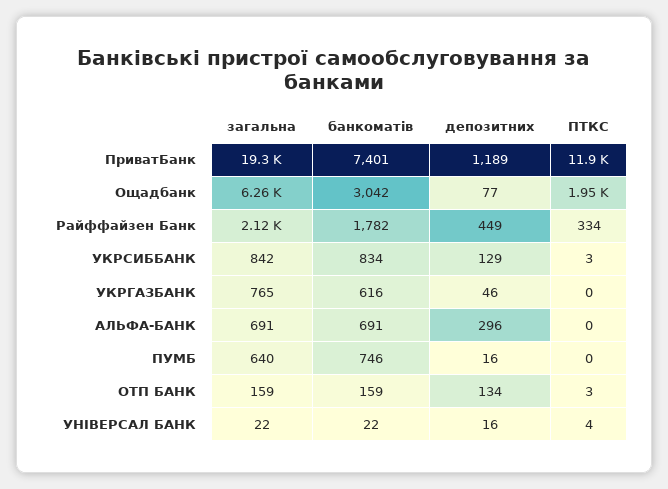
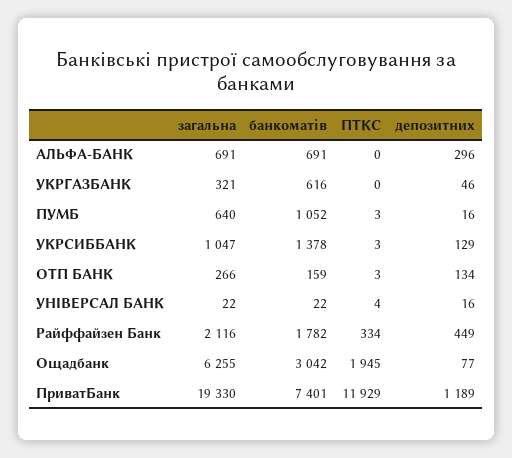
загальна, УКРСИББАНК: 842 -> 1047
банкоматів, УКРСИББАНК: 834 -> 1378
загальна, УКРГАЗБАНК: 765 -> 321
банкоматів, ПУМБ: 746 -> 1052
ПТКС, ПУМБ: 0 -> 3
загальна, ОТП БАНК: 159 -> 266

